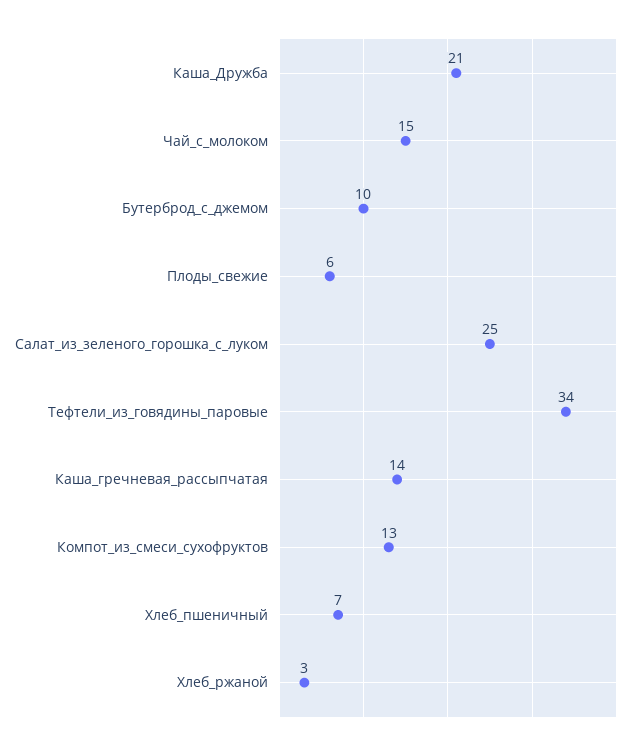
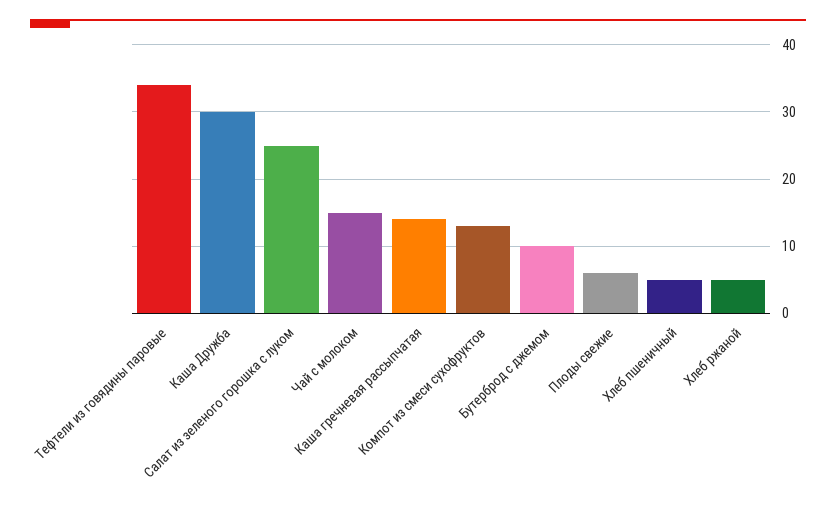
Каша_Дружба: 21 -> 30
Хлеб_пшеничный: 7 -> 5
Хлеб_ржаной: 3 -> 5

